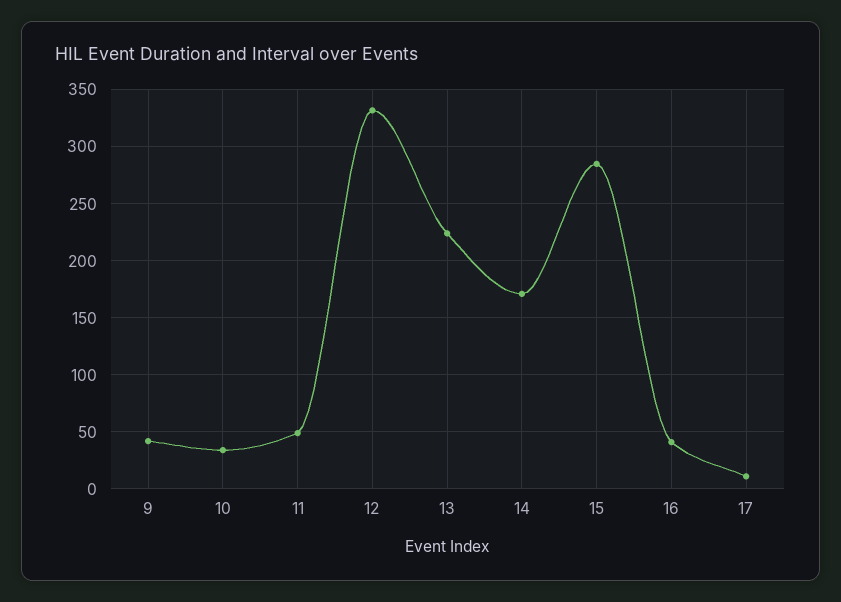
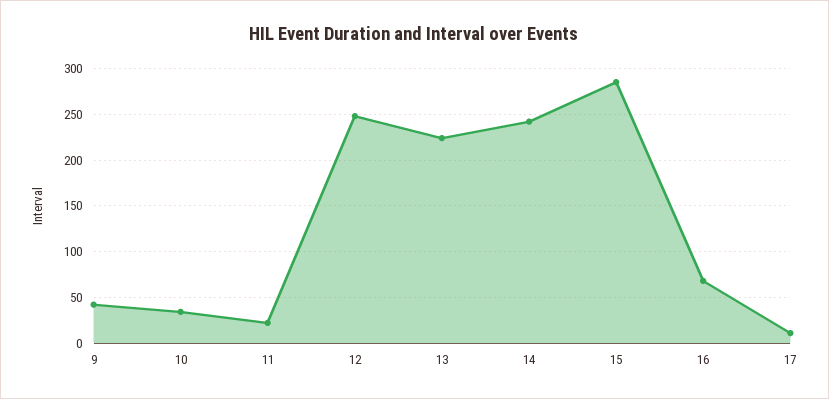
11: 50 -> 20
12: 330 -> 250
14: 170 -> 240
16: 40 -> 70

